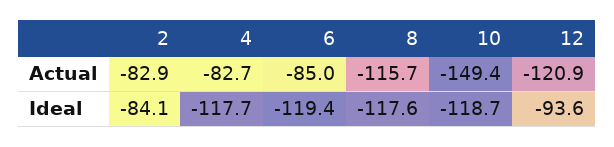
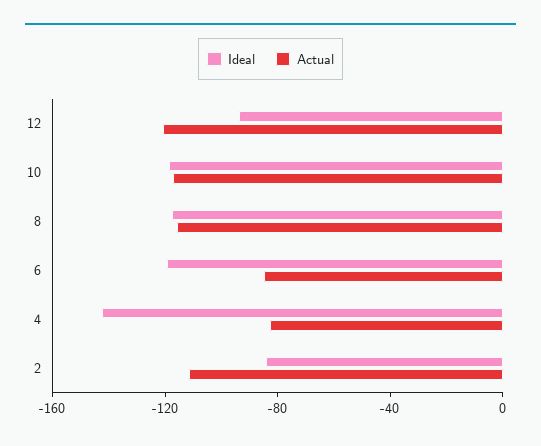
Actual, 2: -82.9 -> -110
Actual, 10: -149.4 -> -120
Ideal, 4: -117.7 -> -140

